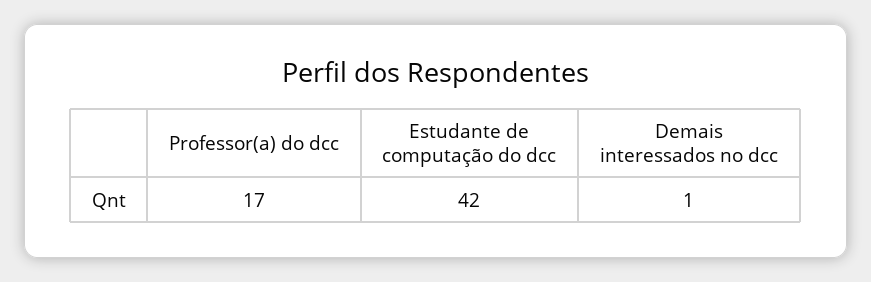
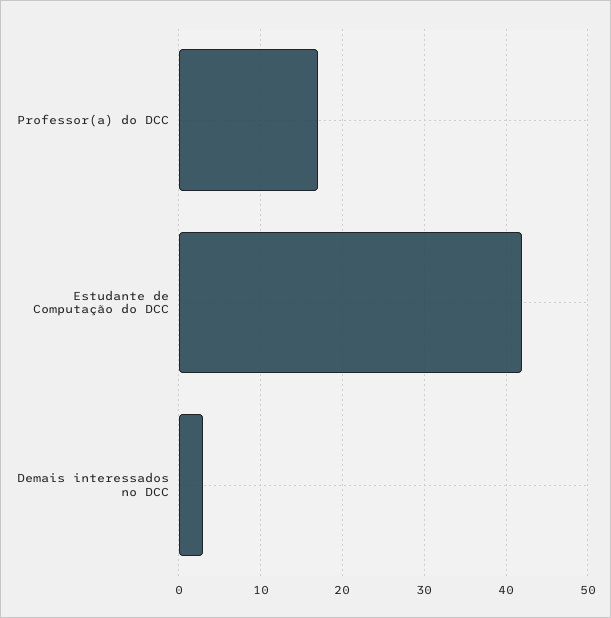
Demais interessados no dcc: 1 -> 3

